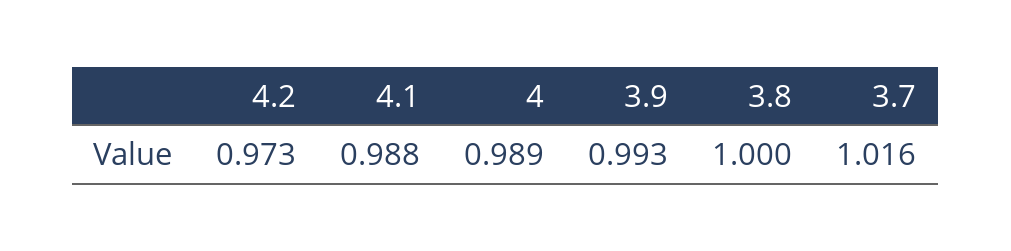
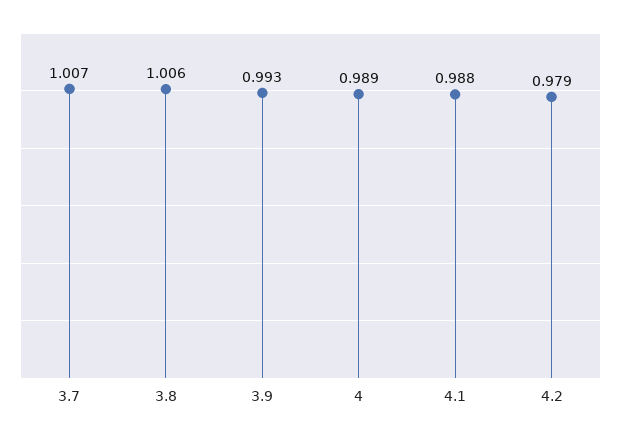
4.2: 0.973 -> 0.979
3.8: 1 -> 1.006
3.7: 1.016 -> 1.007

